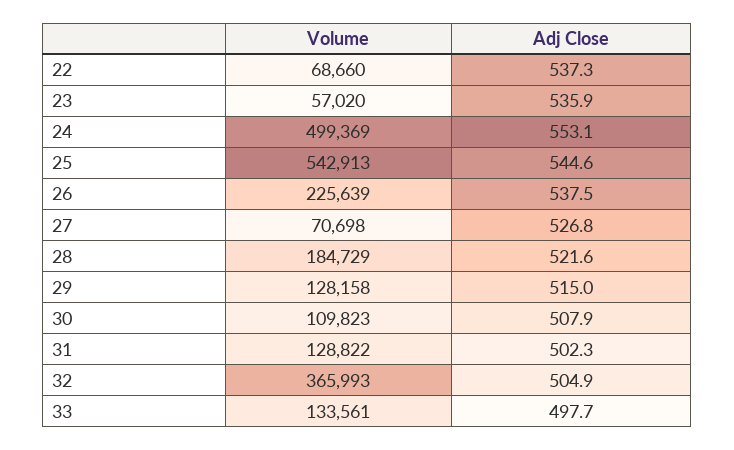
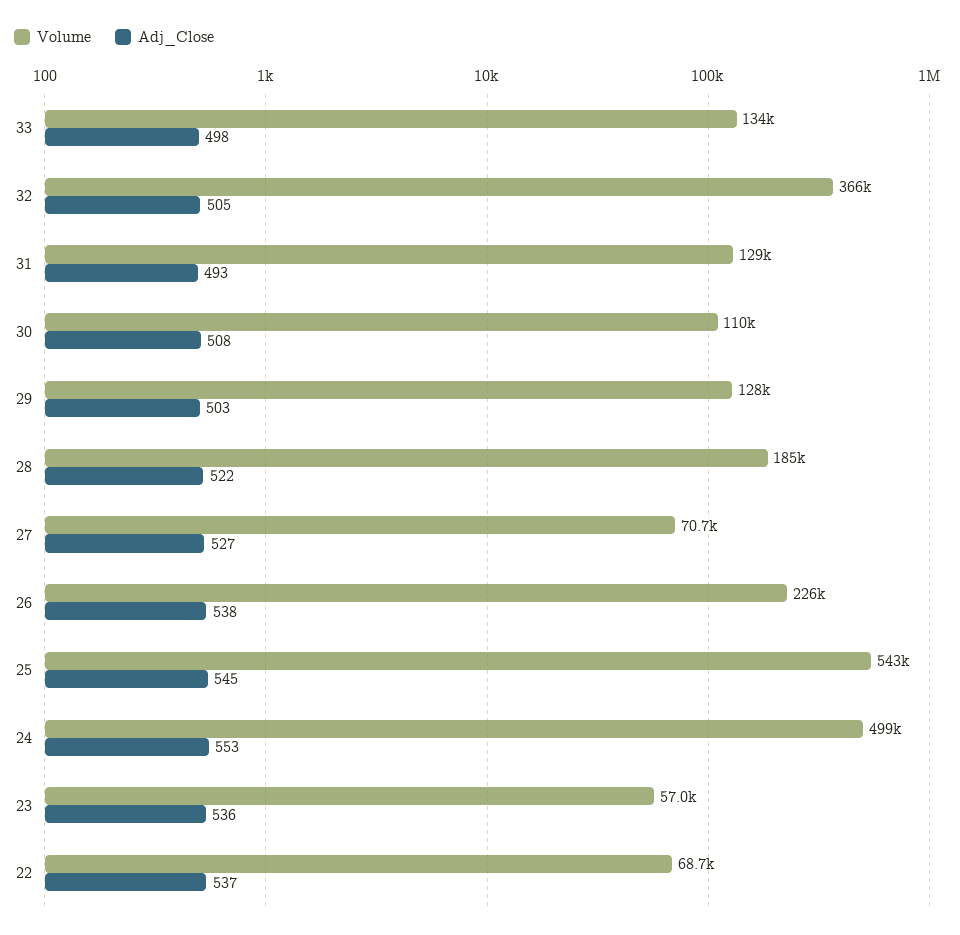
Adj Close, 29: 515 -> 503
Adj Close, 31: 502.3 -> 493

